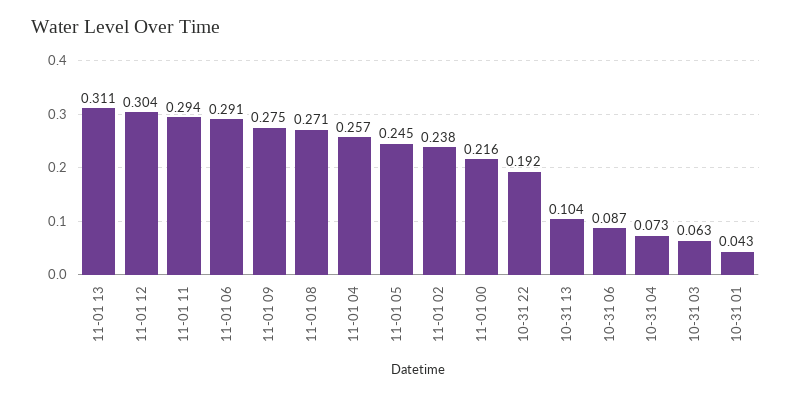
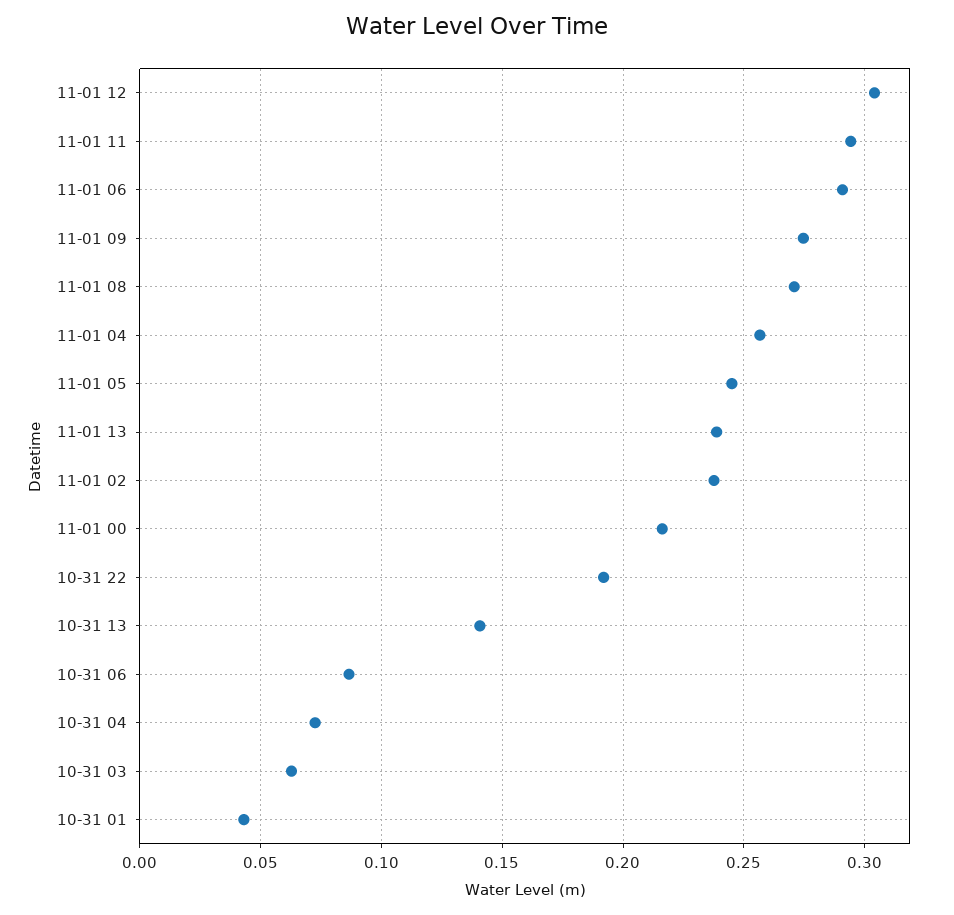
11-01 13: 0.311 -> 0.24
10-31 13: 0.104 -> 0.14

